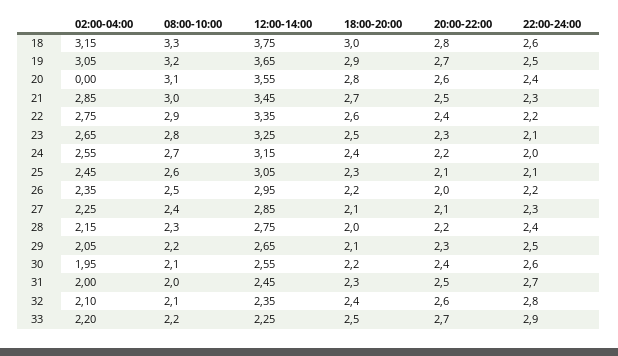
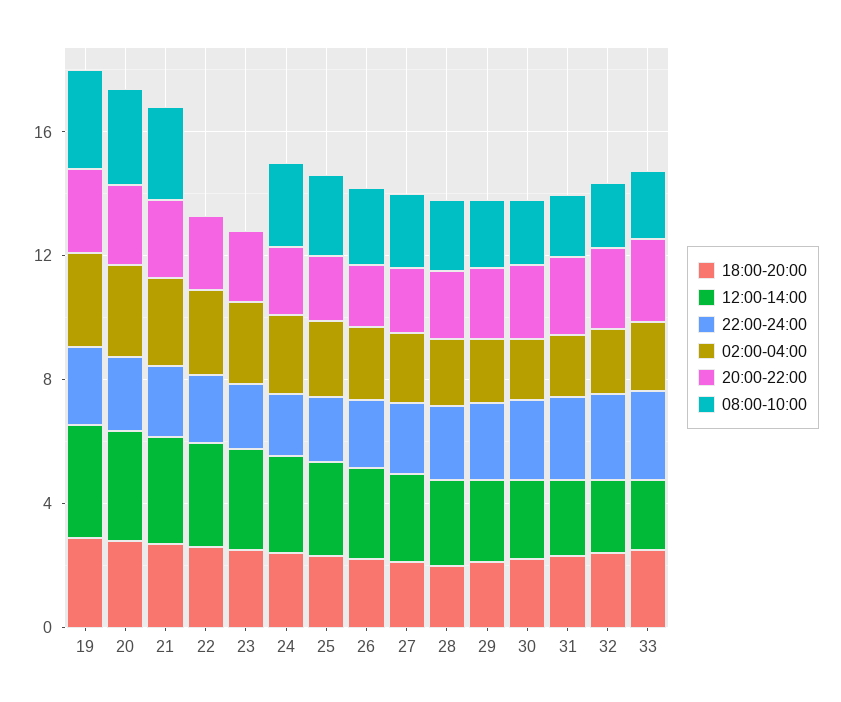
02:00-04:00, 18: 3.15 -> none
08:00-10:00, 18: 3.3 -> none
12:00-14:00, 18: 3.75 -> none
18:00-20:00, 18: 3 -> none
20:00-22:00, 18: 2.8 -> none
22:00-24:00, 18: 2.6 -> none
02:00-04:00, 20: 0 -> 3
08:00-10:00, 22: 2.9 -> 0
08:00-10:00, 23: 2.8 -> 0

